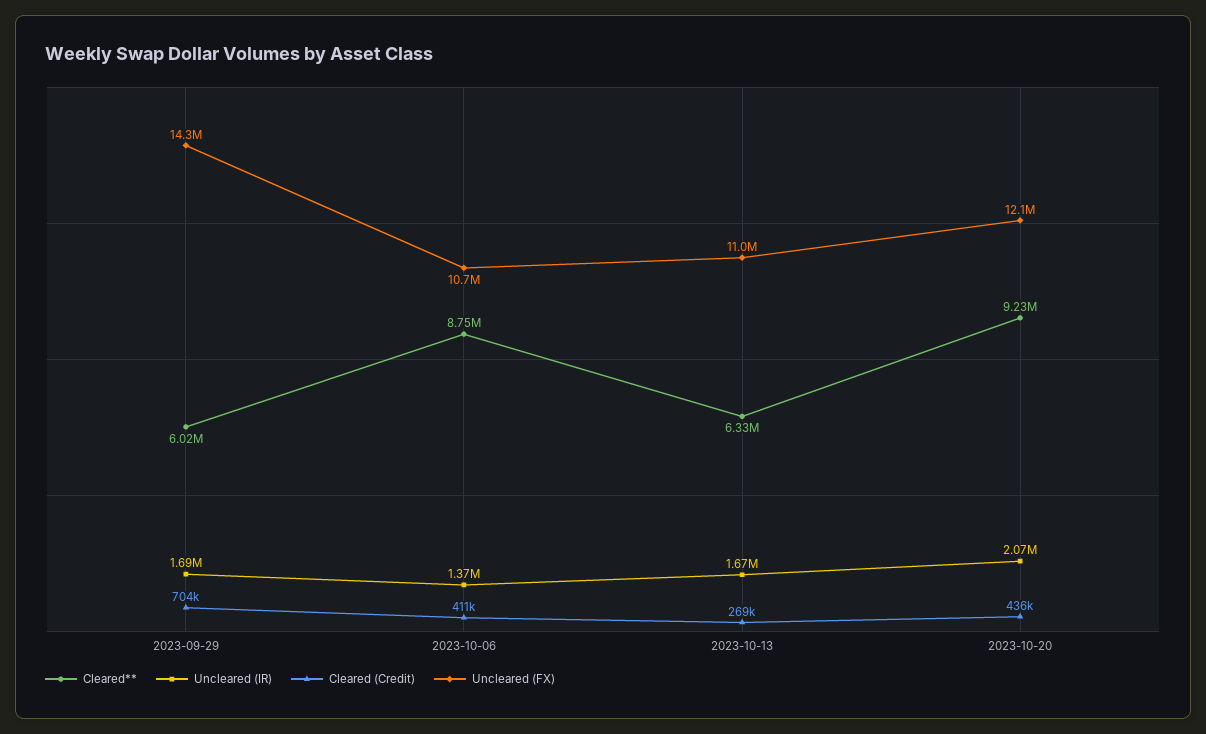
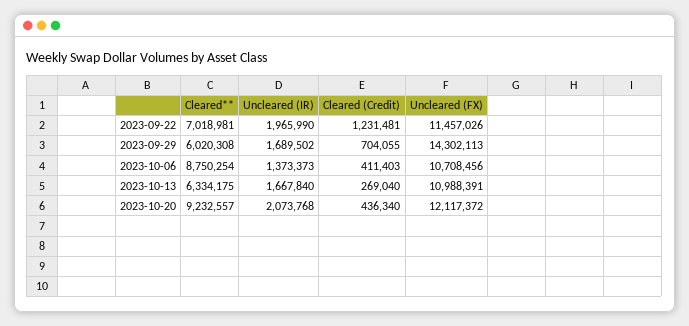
Cleared**, 2023-09-22: none -> 7018981
Uncleared (IR), 2023-09-22: none -> 1965990
Cleared (Credit), 2023-09-22: none -> 1231481
Uncleared (FX), 2023-09-22: none -> 11457026

